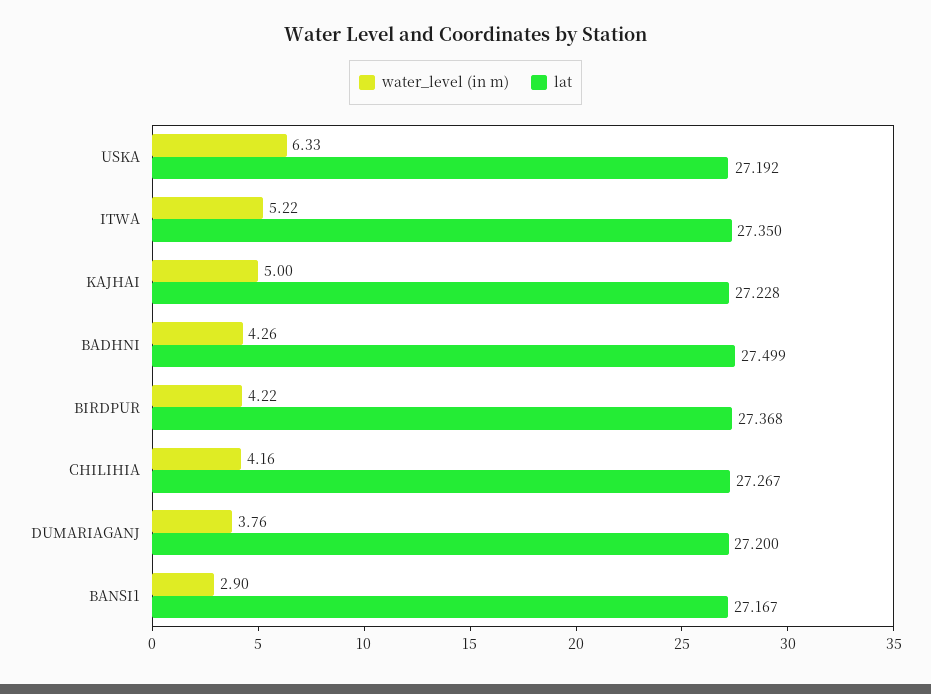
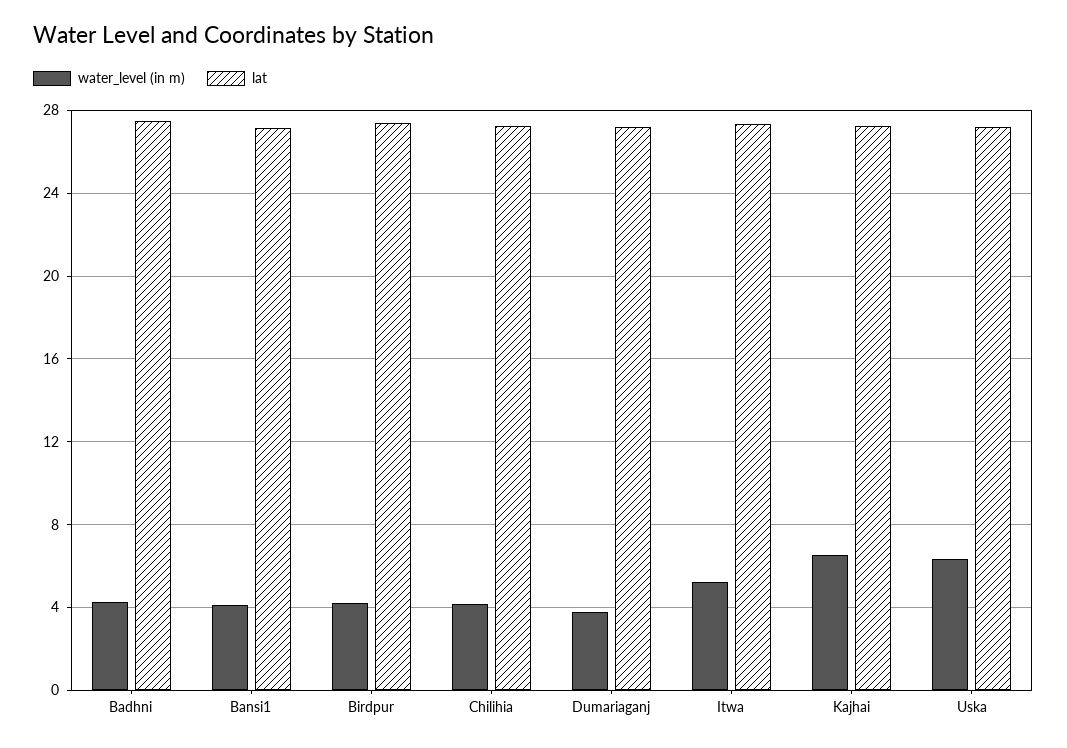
water_level (in m), KAJHAI: 5 -> 6.5
water_level (in m), BANSI1: 2.9 -> 4

